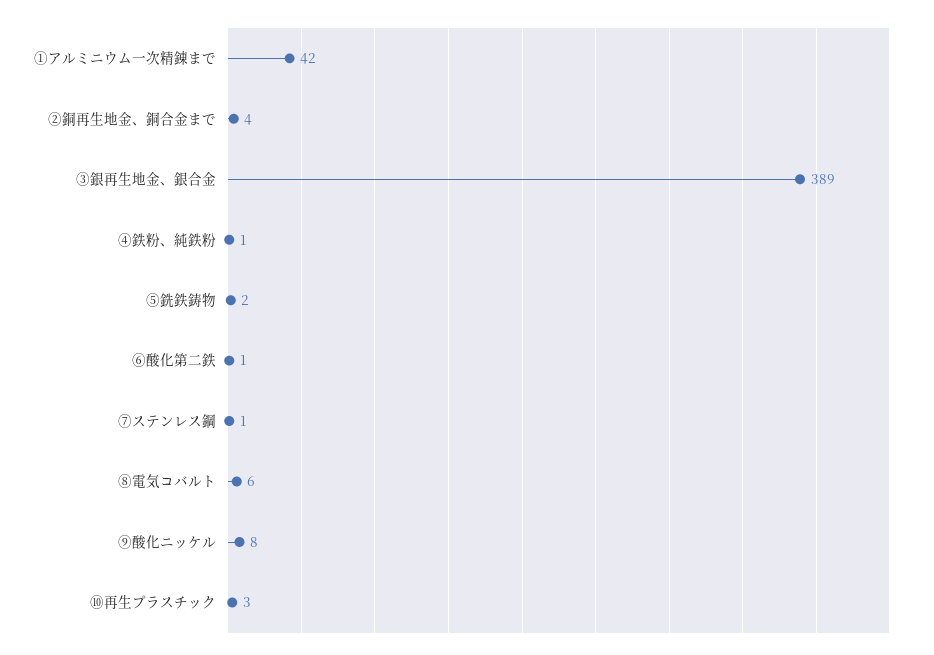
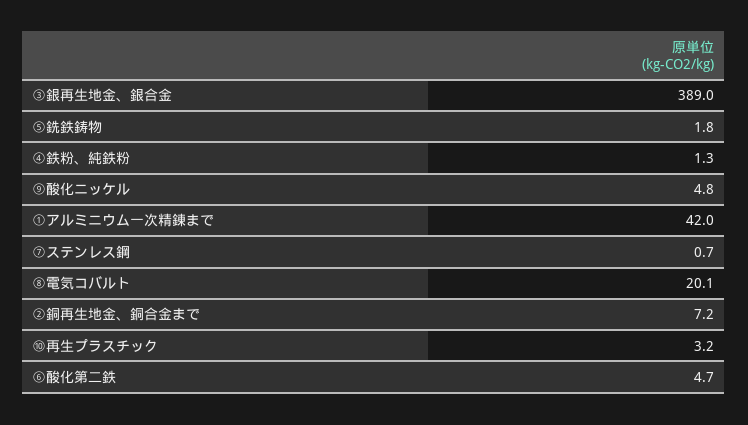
②銅再生地金、銅合金まで: 4 -> 7.2
⑥酸化第二鉄: 1 -> 4.7
⑧電気コバルト: 6 -> 20.1
⑨酸化ニッケル: 8 -> 4.8

